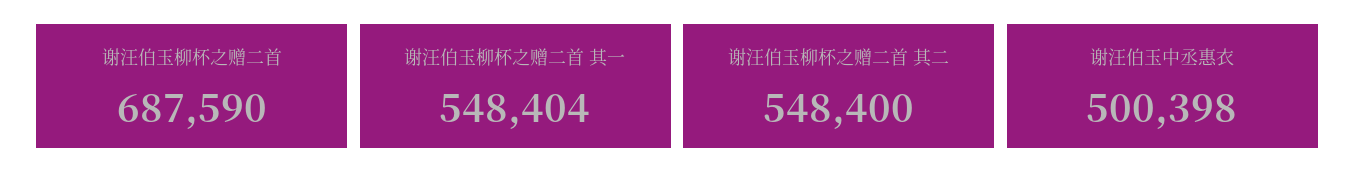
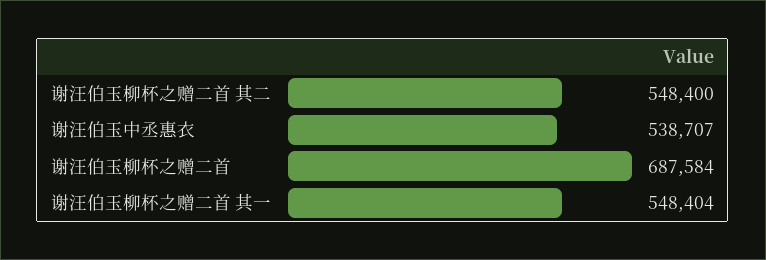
谢汪伯玉柳杯之赠二首: 687590 -> 687584
谢汪伯玉中丞惠衣: 500398 -> 538707

